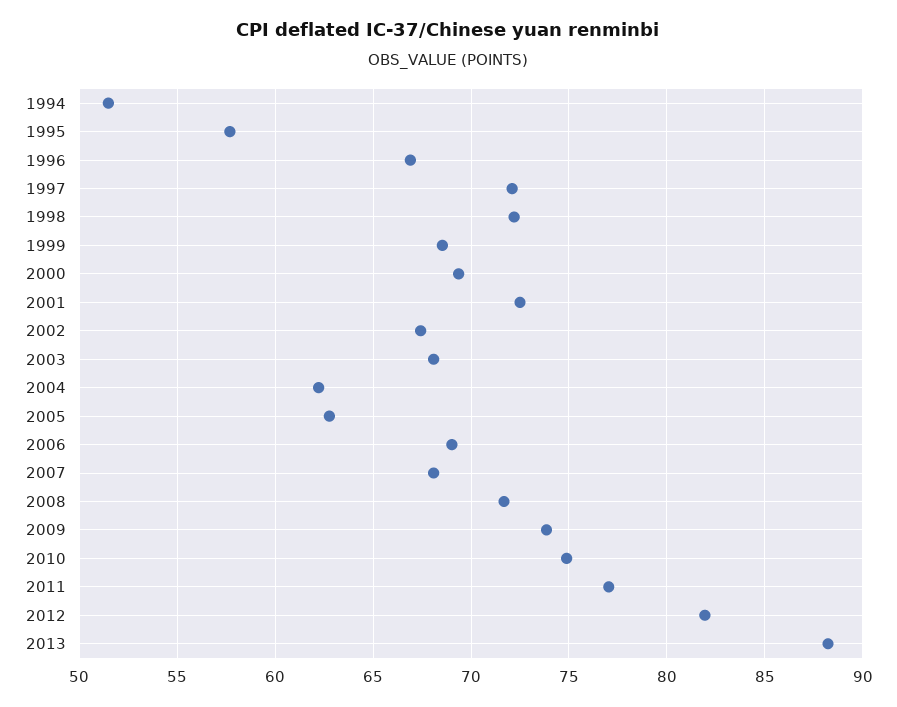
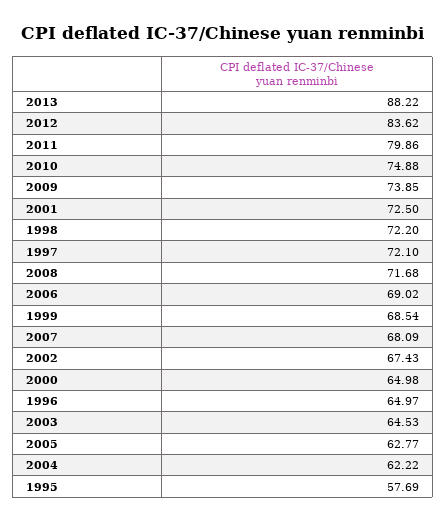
1994: 51.5 -> none
1996: 67 -> 64.97
2000: 69.5 -> 64.98
2003: 68 -> 64.53
2011: 77 -> 79.86
2012: 82 -> 83.62

